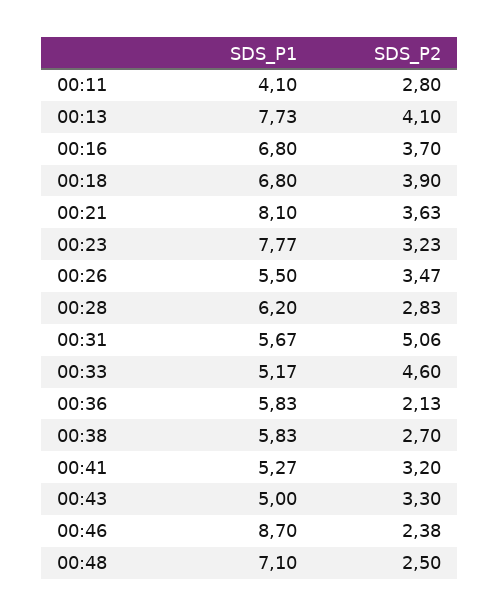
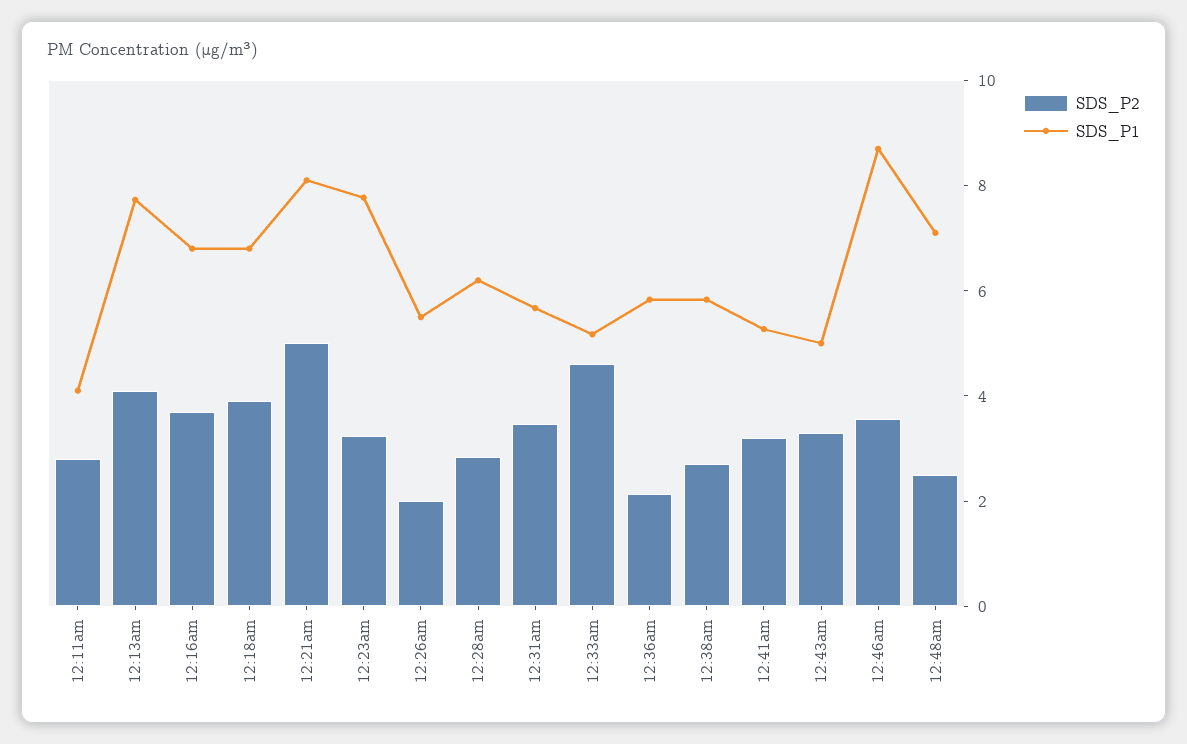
SDS_P2, 00:21: 3.63 -> 5
SDS_P2, 00:26: 3.47 -> 2
SDS_P2, 00:31: 5.06 -> 3.5
SDS_P2, 00:46: 2.38 -> 3.5

